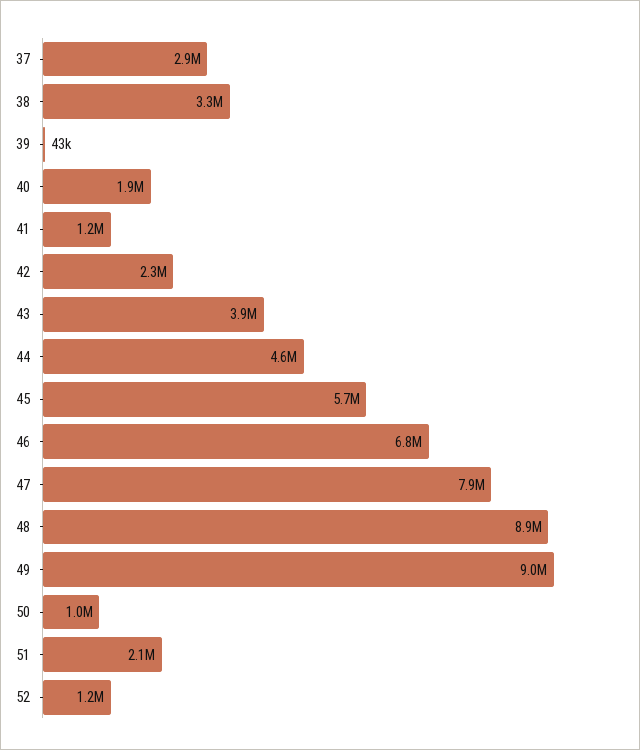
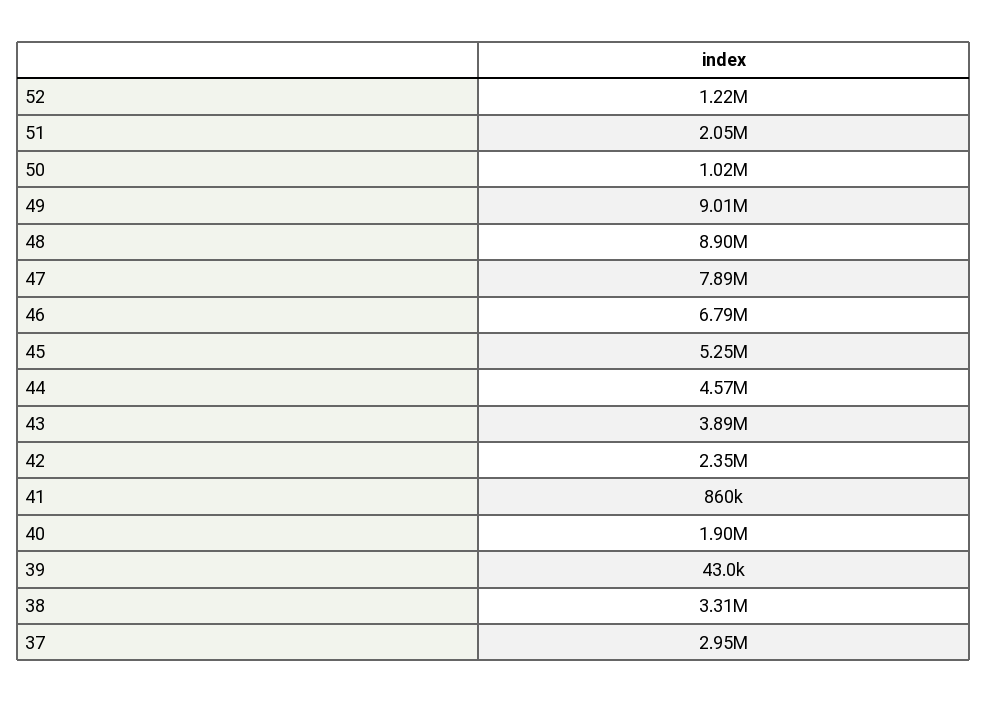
41: 1200000 -> 860000
45: 5700000 -> 5250000

